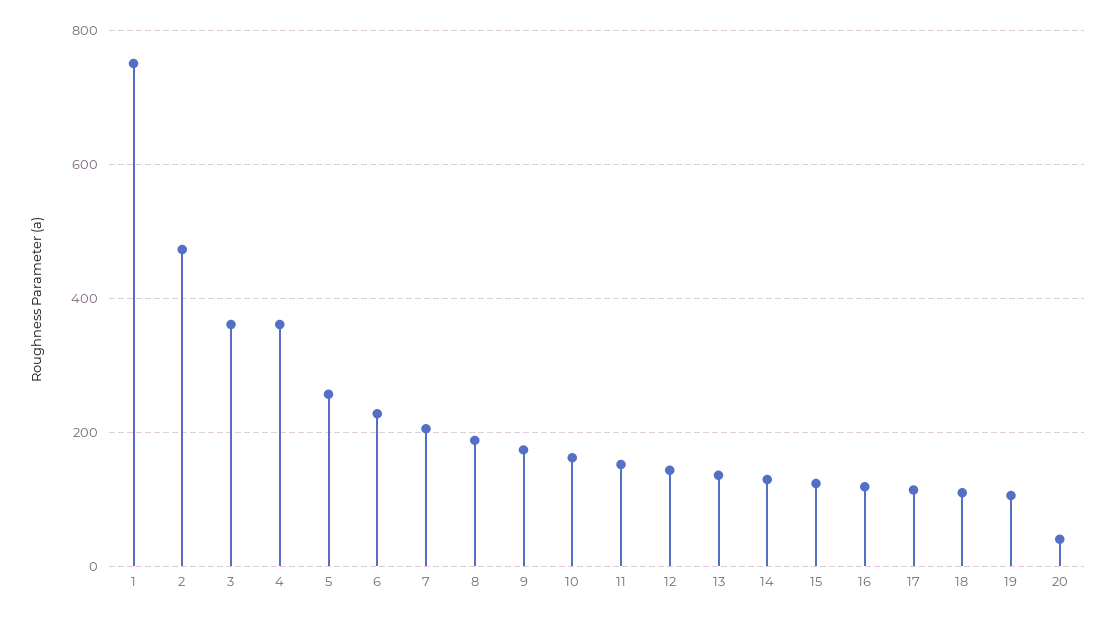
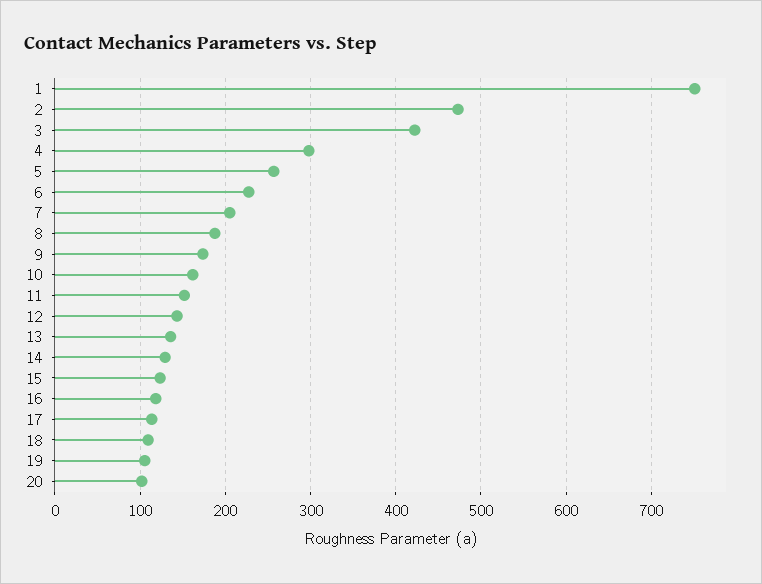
3: 360 -> 420
4: 360 -> 300
20: 40 -> 100

